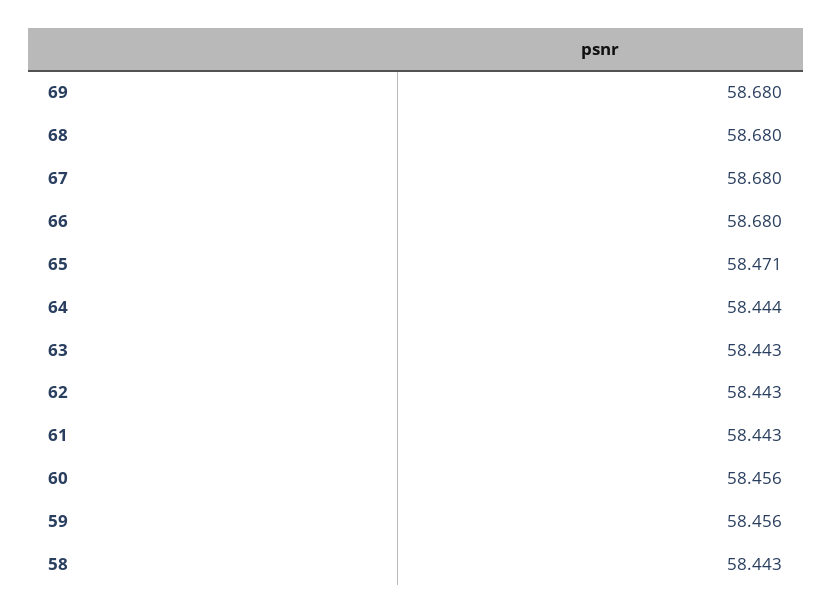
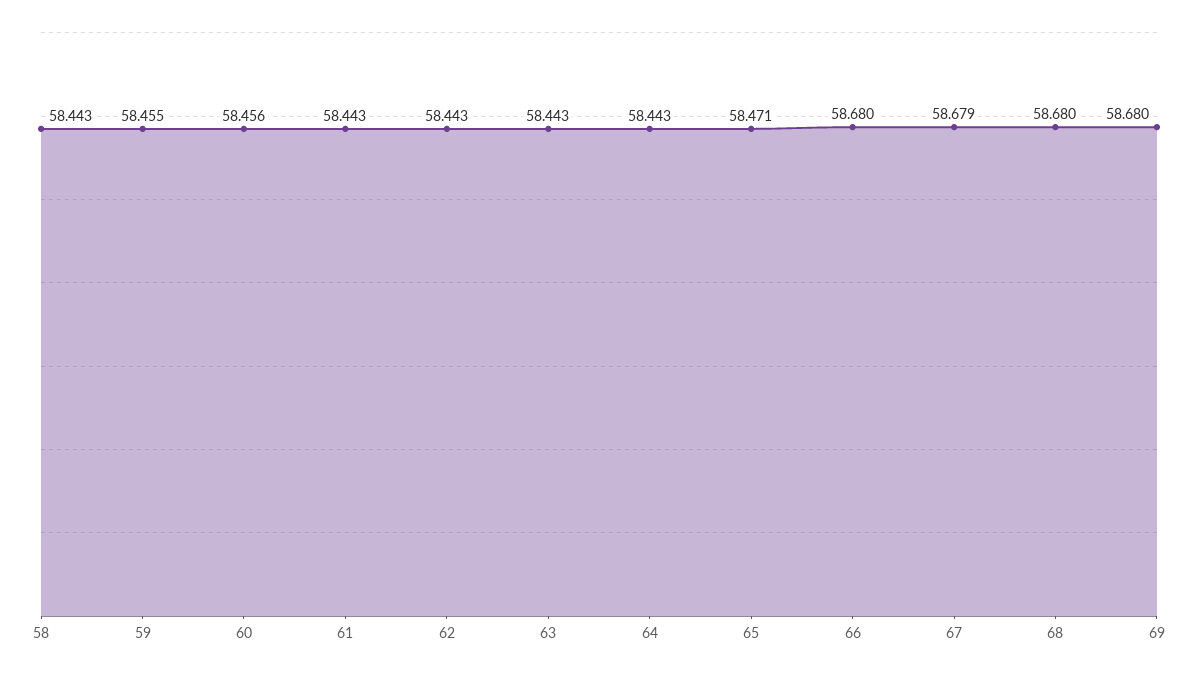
67: 58.68 -> 58.679
64: 58.444 -> 58.443
59: 58.456 -> 58.455

